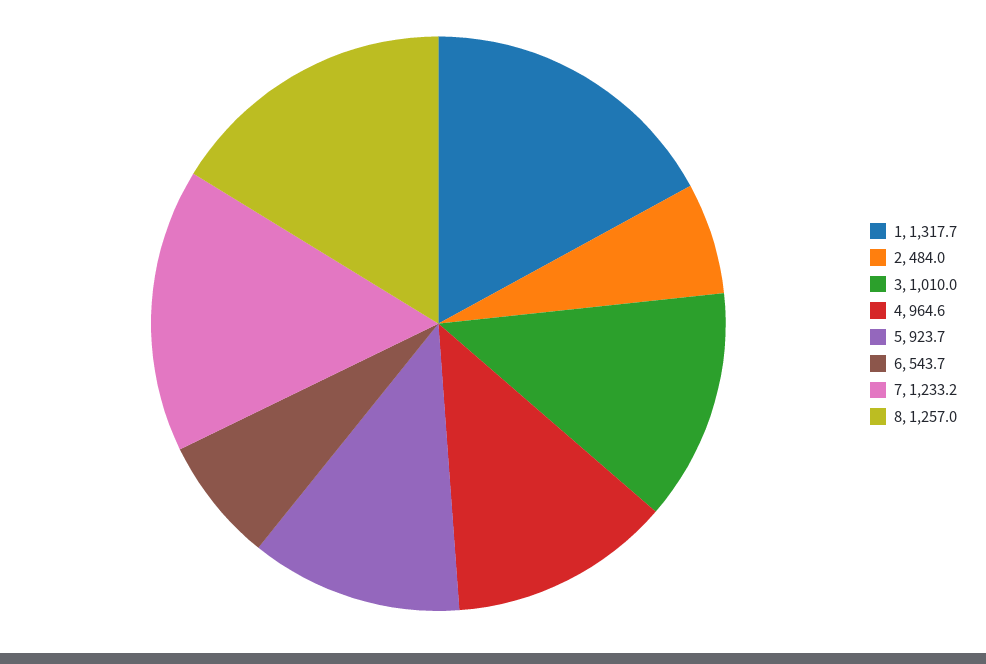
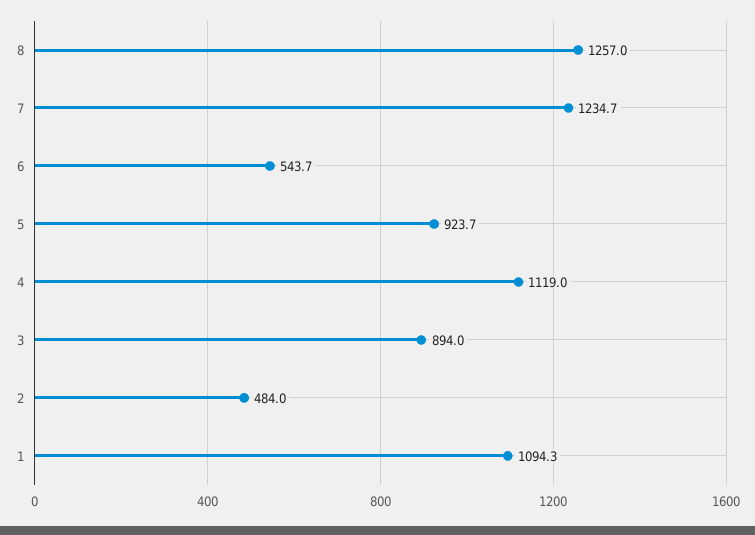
1: 1317.7 -> 1094.3
3: 1010 -> 894
4: 964.6 -> 1119
7: 1233.2 -> 1234.7

